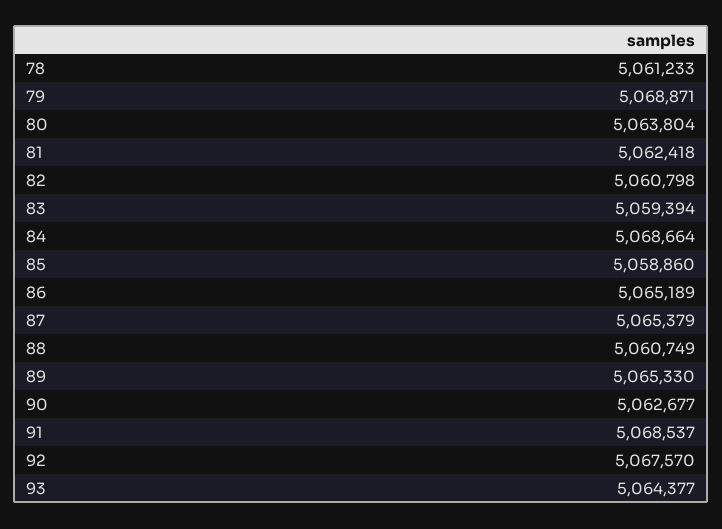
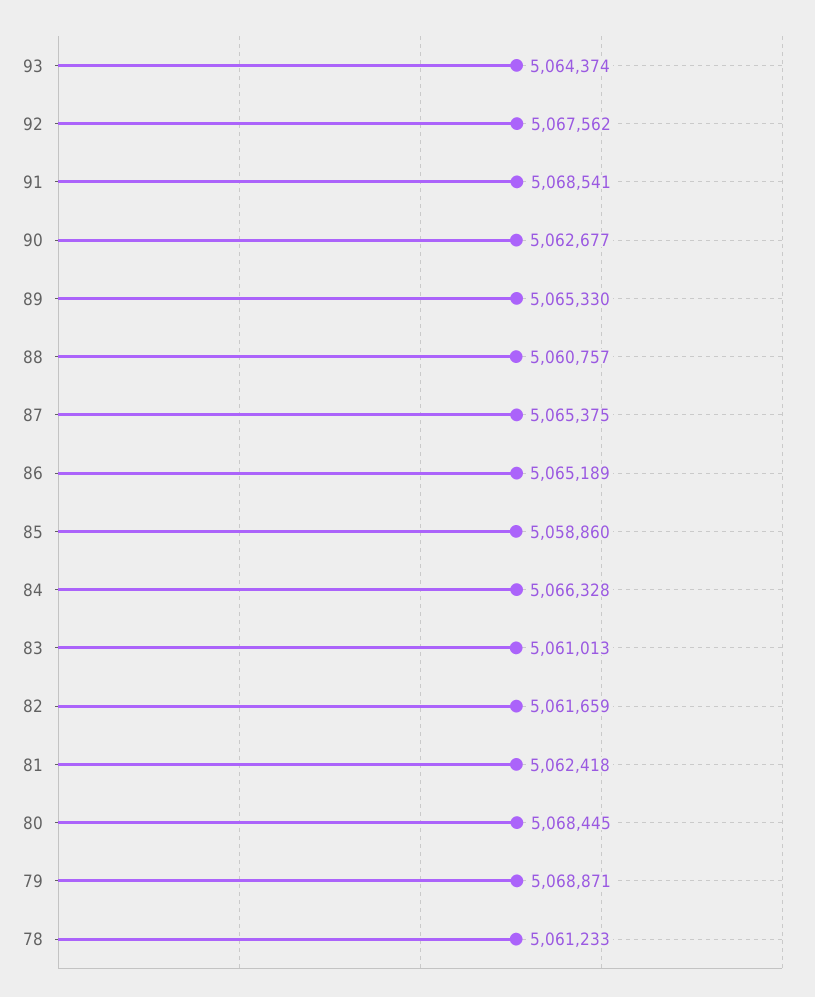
80: 5063804 -> 5068445
82: 5060798 -> 5061659
83: 5059394 -> 5061013
84: 5068664 -> 5066328
87: 5065379 -> 5065375
88: 5060749 -> 5060757
91: 5068537 -> 5068541
92: 5067570 -> 5067562
93: 5064377 -> 5064374

